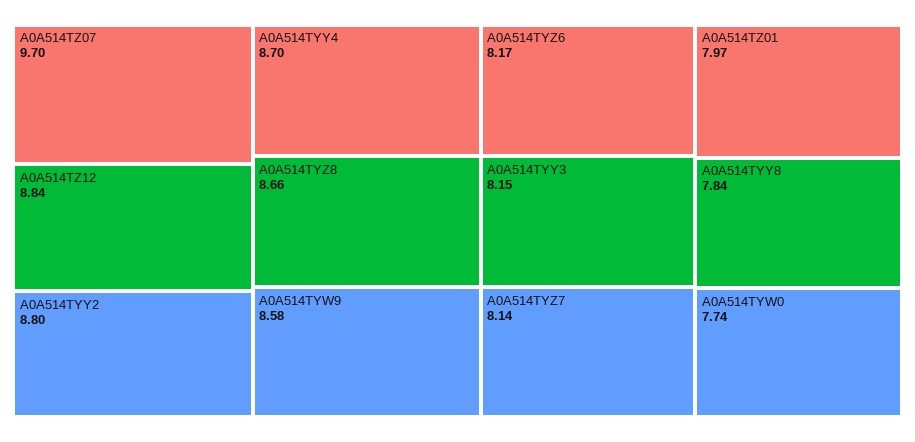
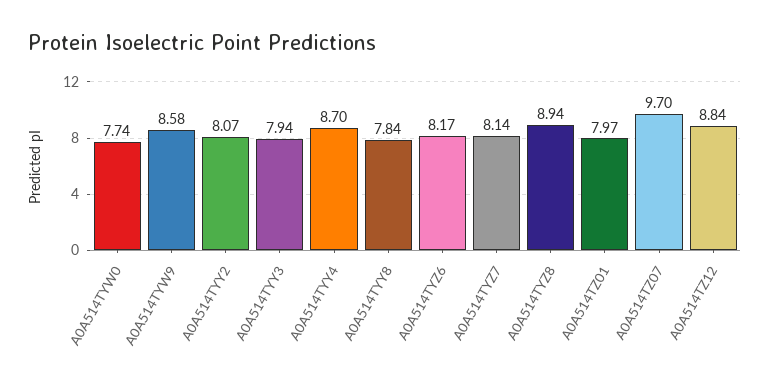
A0A514TYY2: 8.8 -> 8.07
A0A514TYZ8: 8.66 -> 8.94
A0A514TYY3: 8.15 -> 7.94

